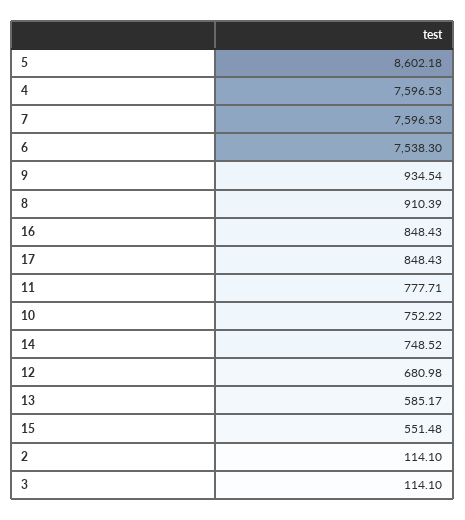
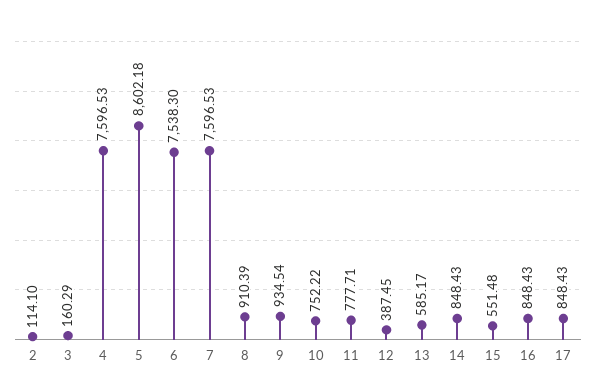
14: 748.52 -> 848.43
12: 680.98 -> 387.45
3: 114.1 -> 160.29

